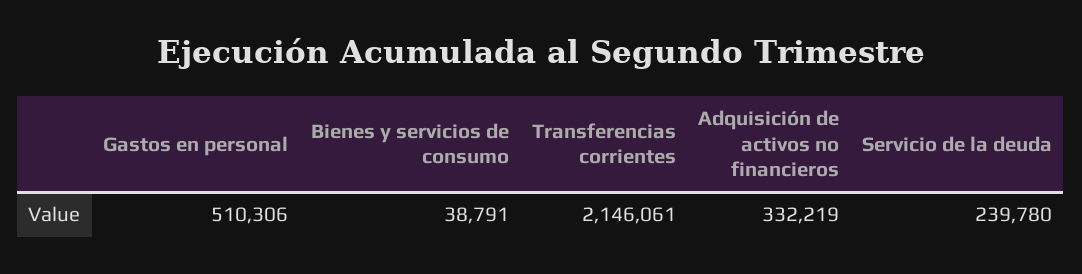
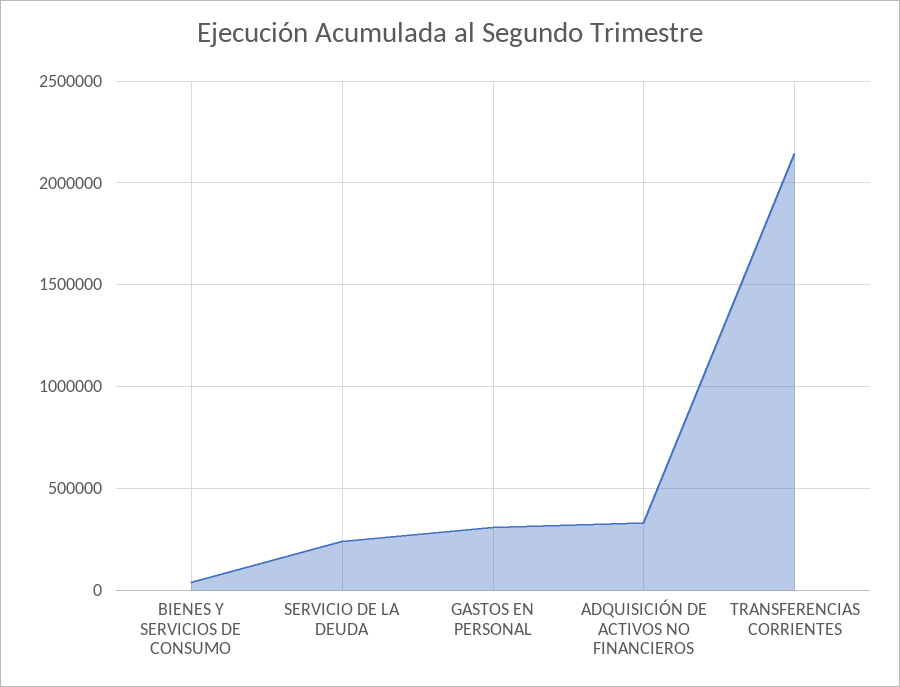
Gastos en personal: 510306 -> 300000

